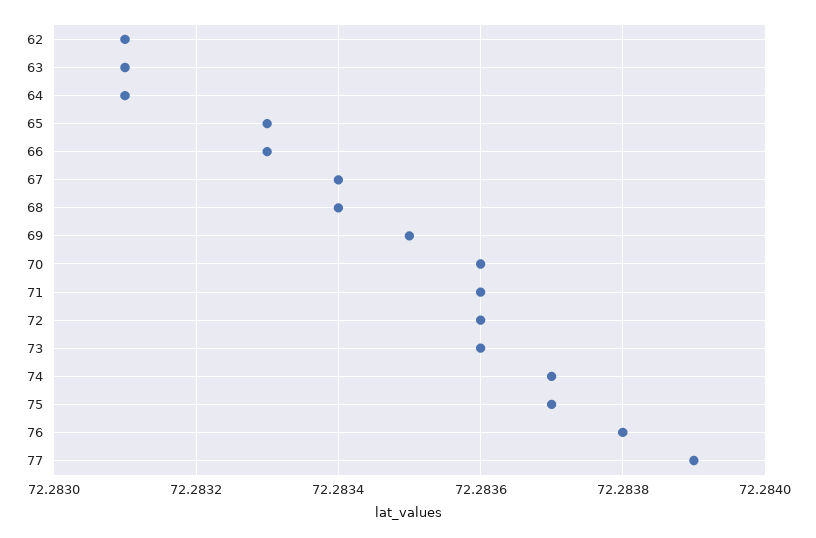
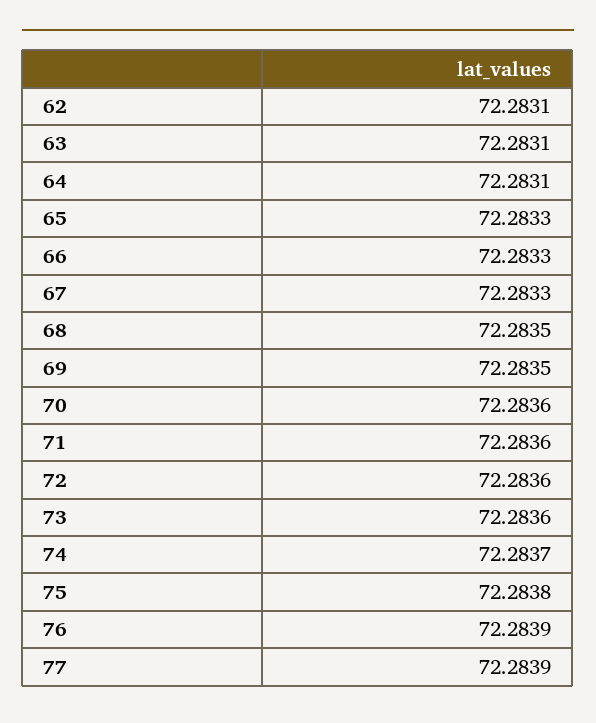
67: 72.2834 -> 72.2833
68: 72.2834 -> 72.2835
75: 72.2837 -> 72.2838
76: 72.2838 -> 72.2839

